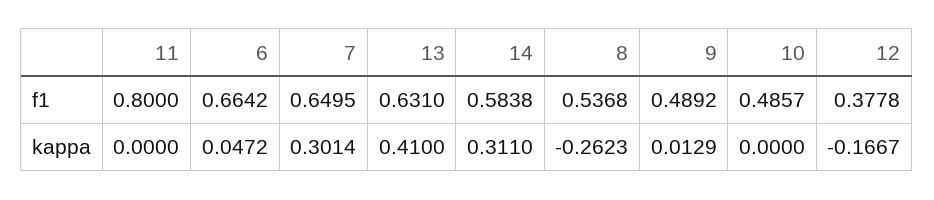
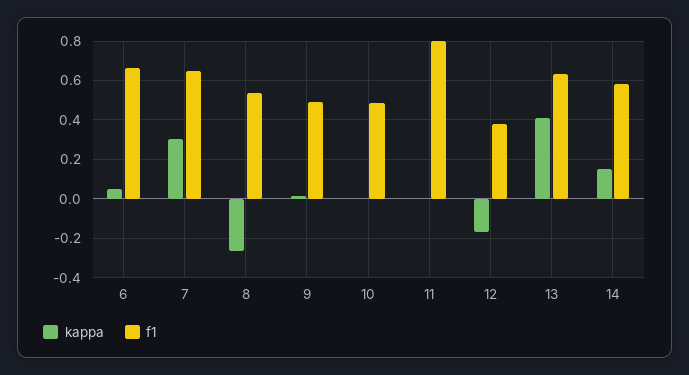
kappa, 14: 0.311 -> 0.15

